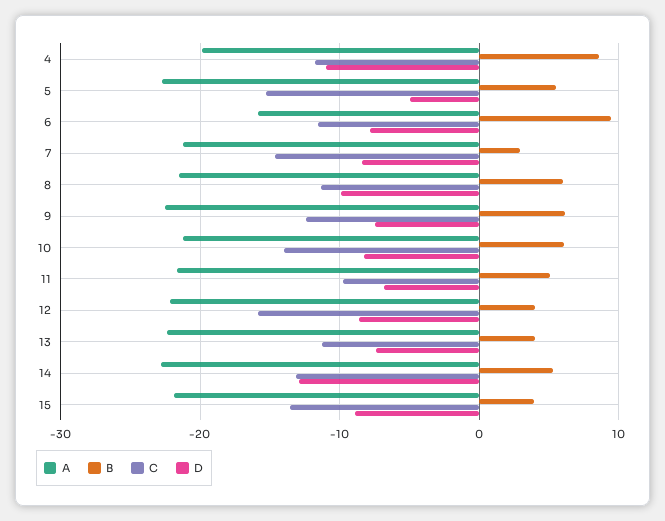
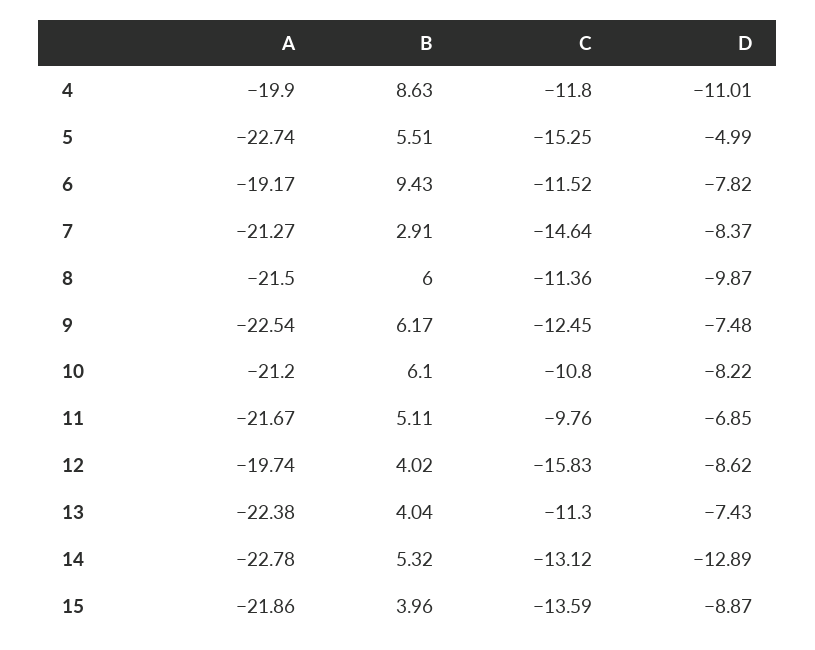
A, 6: -16 -> -19.17
C, 10: -14 -> -10.8
A, 12: -22 -> -19.74

